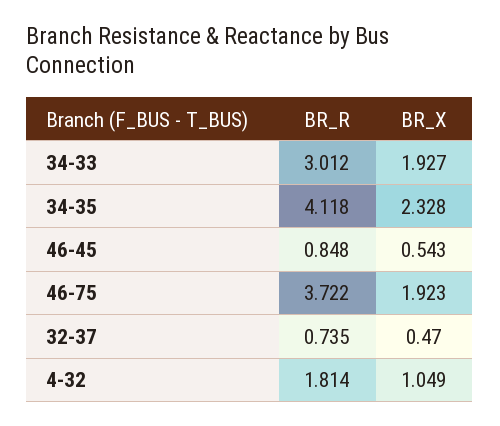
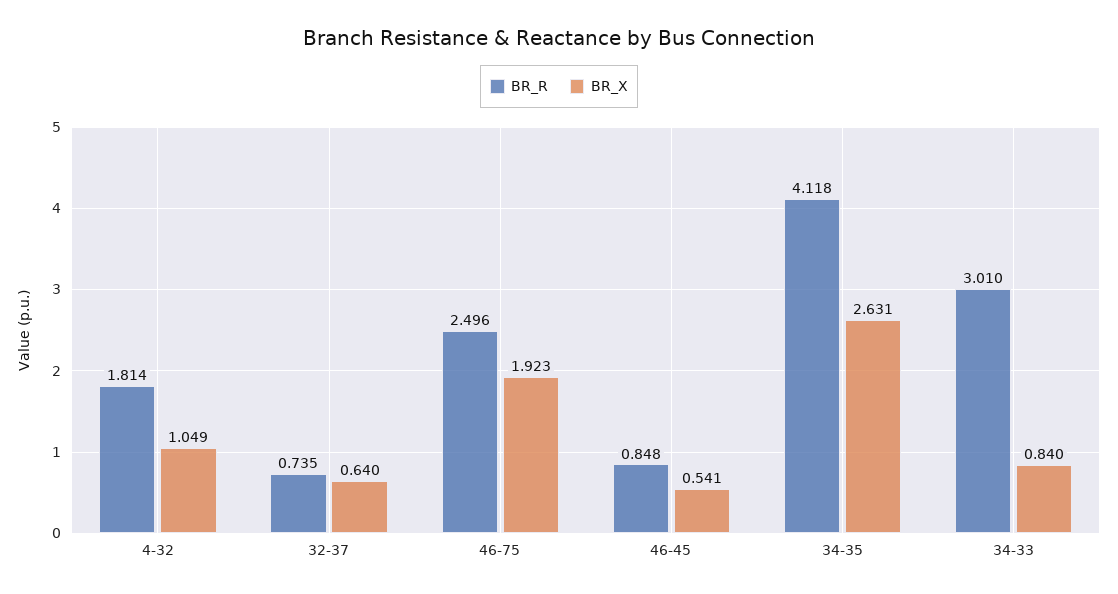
BR_R, 34-33: 3.012 -> 3.01
BR_X, 34-33: 1.927 -> 0.84
BR_X, 34-35: 2.328 -> 2.631
BR_X, 46-45: 0.543 -> 0.541
BR_R, 46-75: 3.722 -> 2.496
BR_X, 32-37: 0.47 -> 0.64

